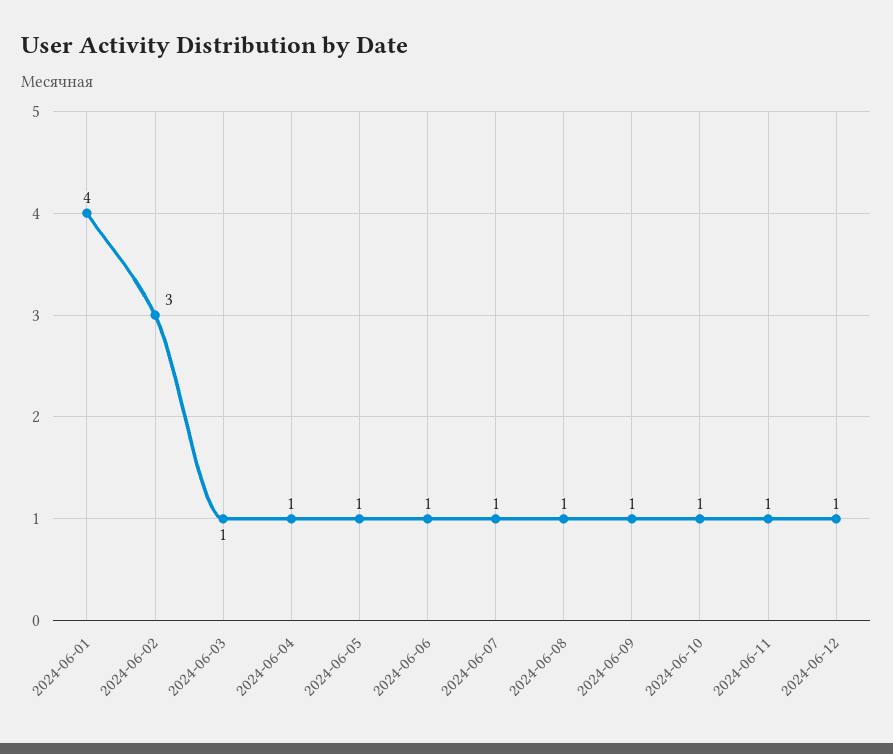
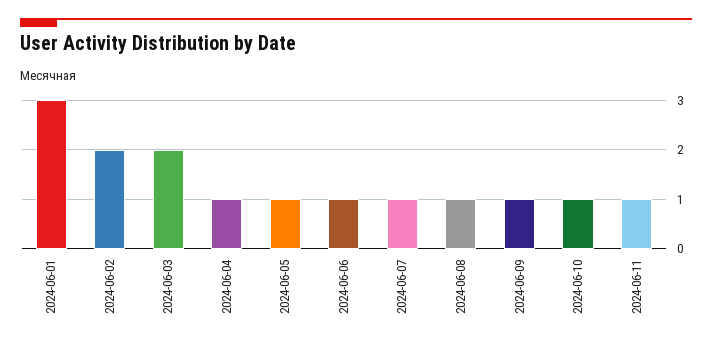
2024-06-01: 4 -> 3
2024-06-02: 3 -> 2
2024-06-03: 1 -> 2
2024-06-12: 1 -> none

